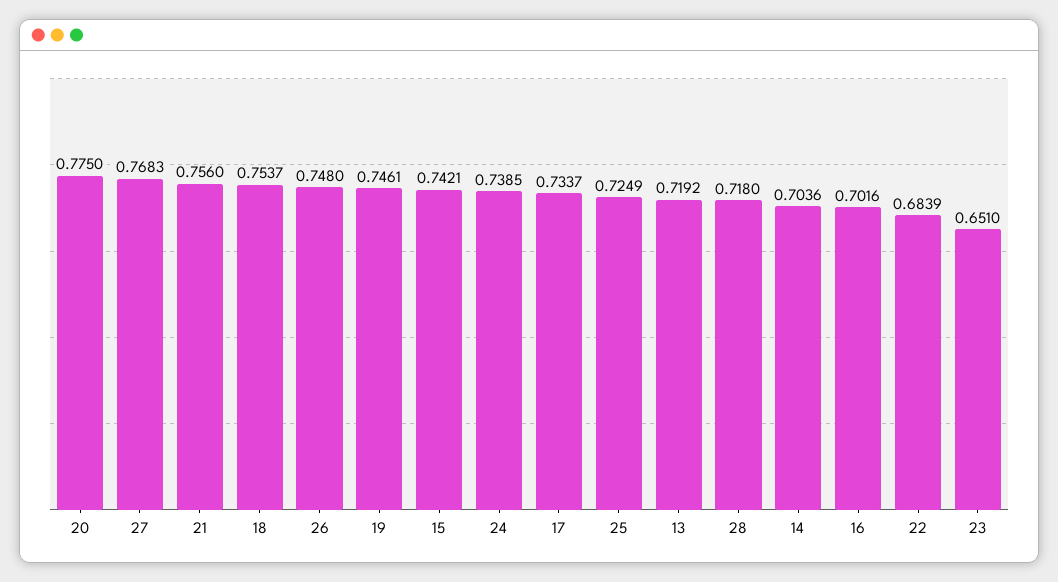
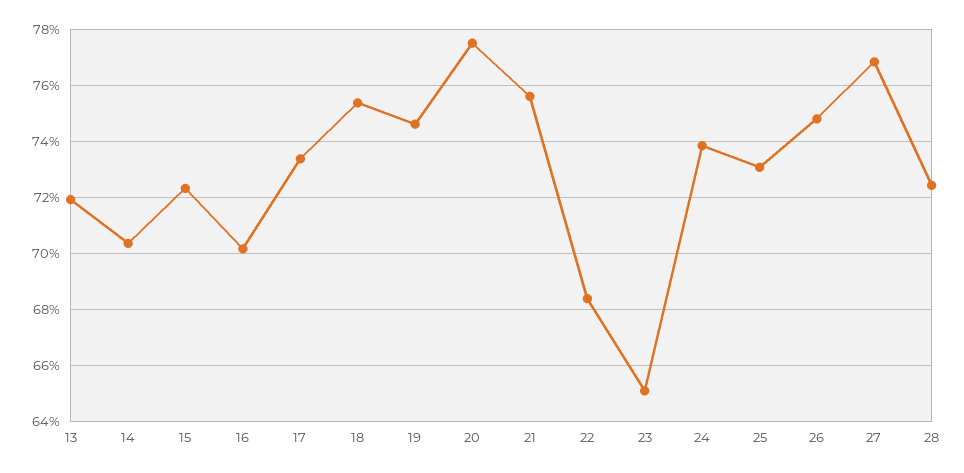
15: 0.7421 -> 0.7225
25: 0.7249 -> 0.73
28: 0.718 -> 0.725

